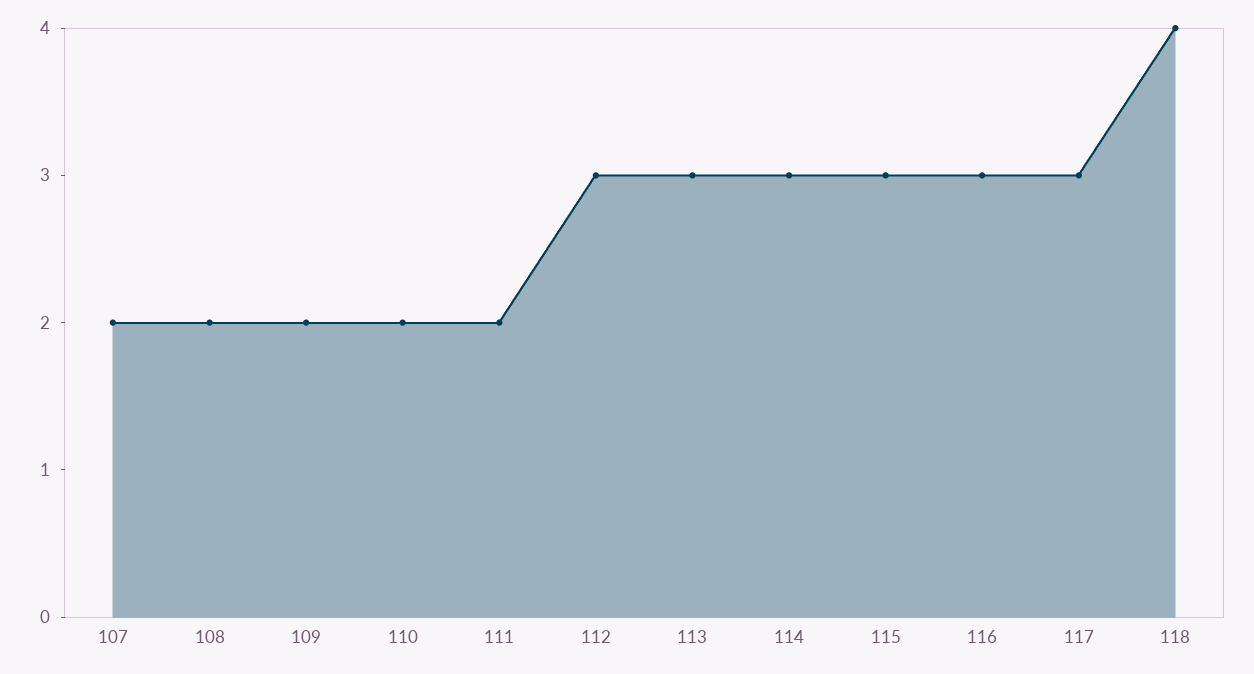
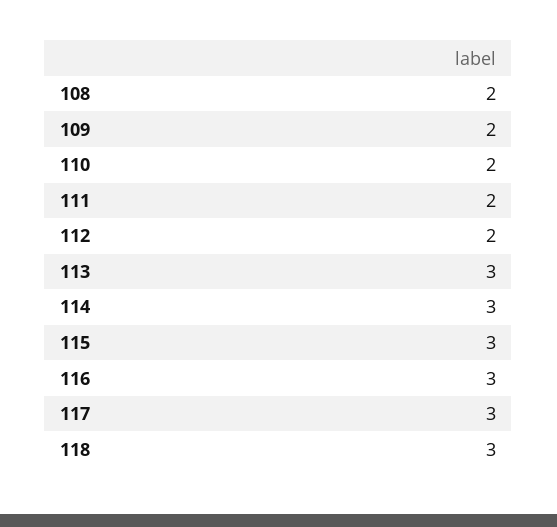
107: 2 -> none
112: 3 -> 2
118: 4 -> 3

